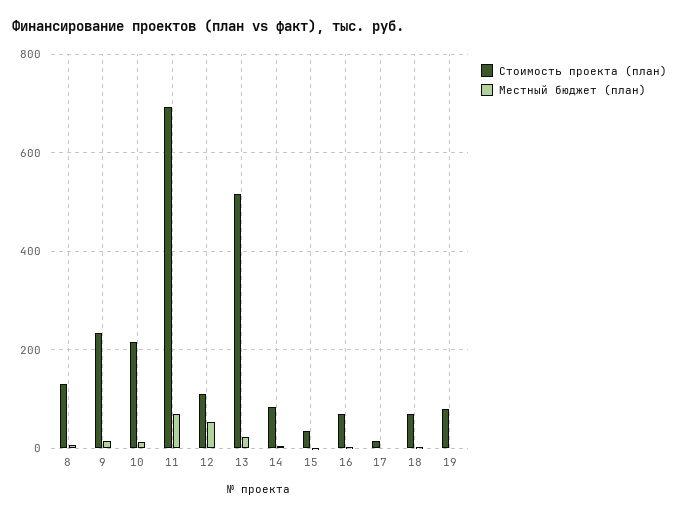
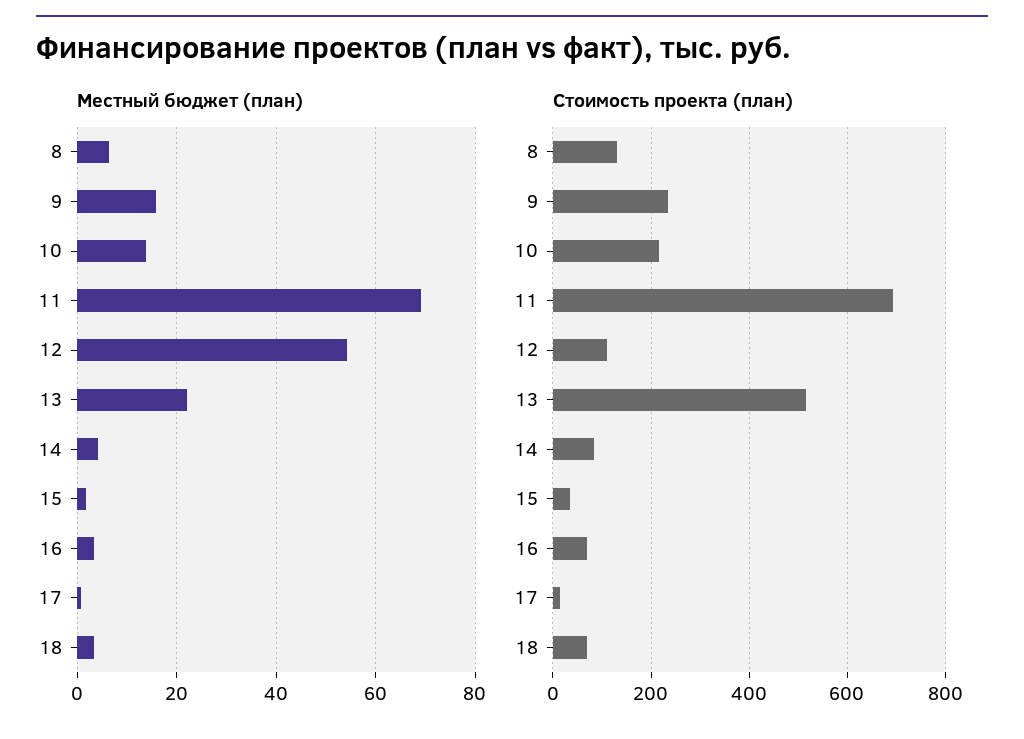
Стоимость проекта (план), 19: 80 -> none
Местный бюджет (план), 19: 0 -> none

